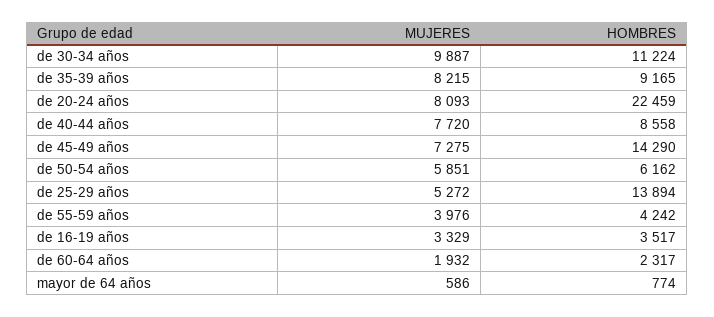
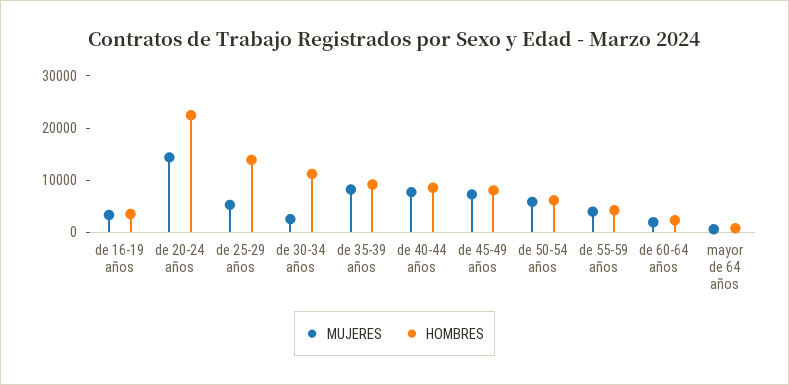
MUJERES, de 30-34 años: 9887 -> 2000
MUJERES, de 20-24 años: 8093 -> 14000
HOMBRES, de 45-49 años: 14290 -> 8000

